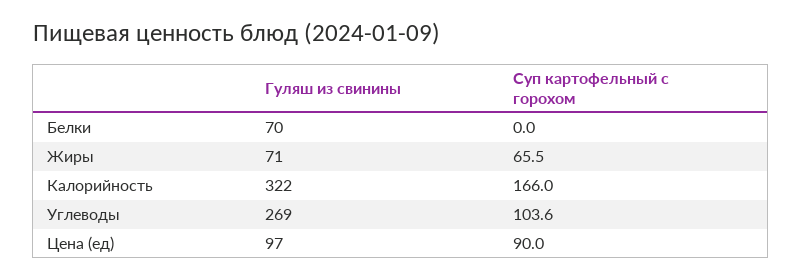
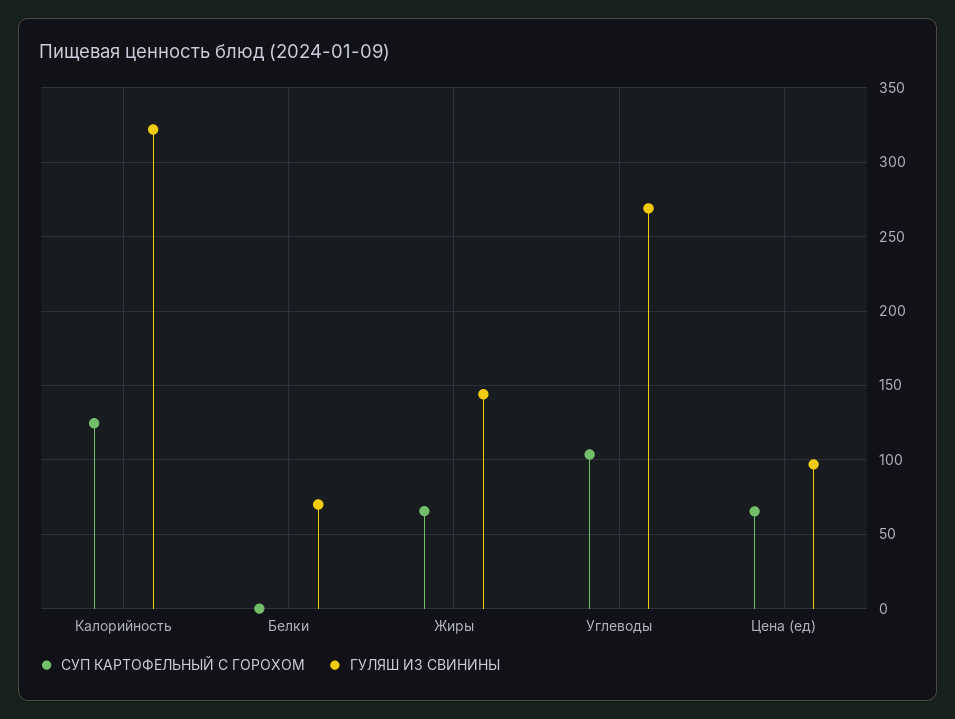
Гуляш из свинины, Жиры: 71 -> 145
Суп картофельный с горохом, Калорийность: 166 -> 125
Суп картофельный с горохом, Цена (ед): 90 -> 65

